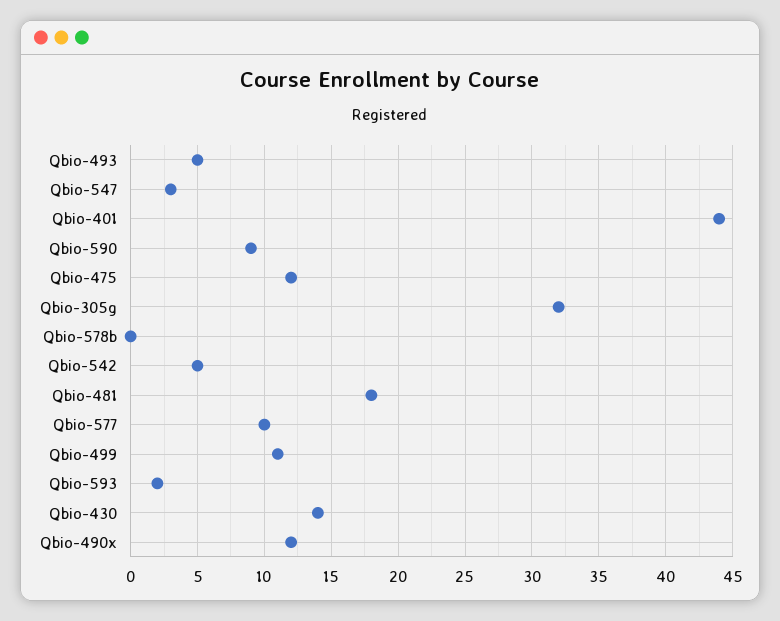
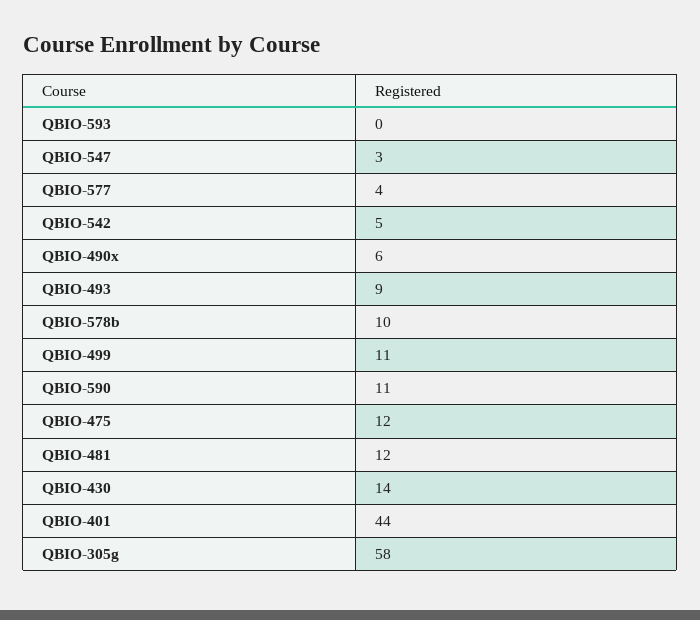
Qbio-493: 5 -> 9
Qbio-590: 9 -> 11
Qbio-305g: 32 -> 58
Qbio-578b: 0 -> 10
Qbio-481: 18 -> 12
Qbio-577: 10 -> 4
Qbio-593: 2 -> 0
Qbio-490x: 12 -> 6

